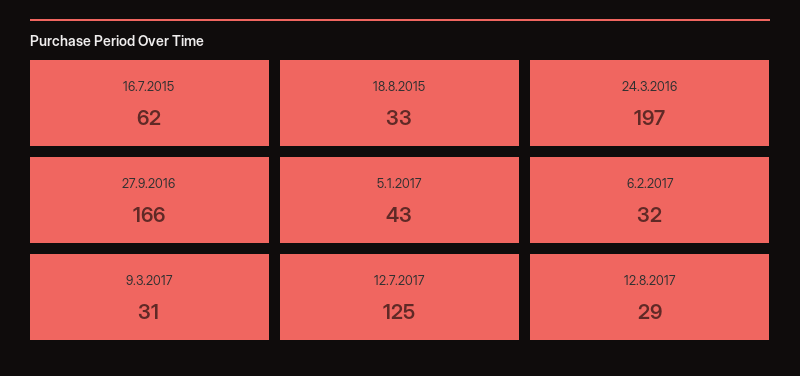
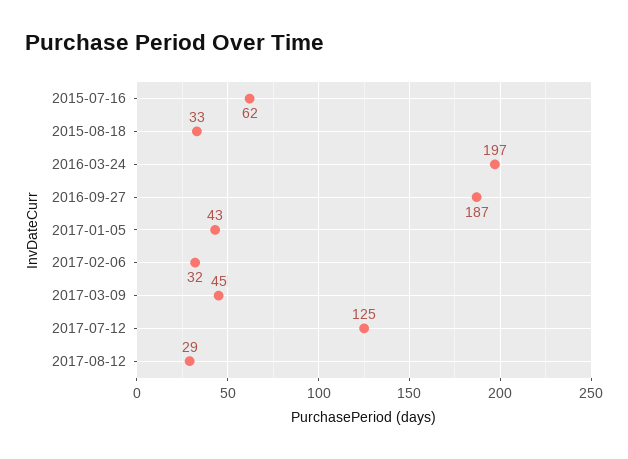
27.9.2016: 166 -> 187
9.3.2017: 31 -> 45

